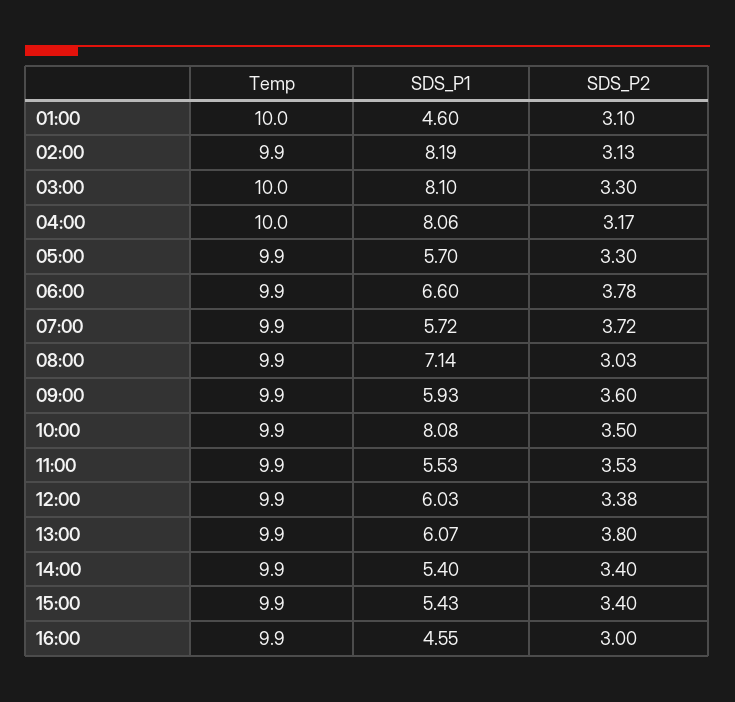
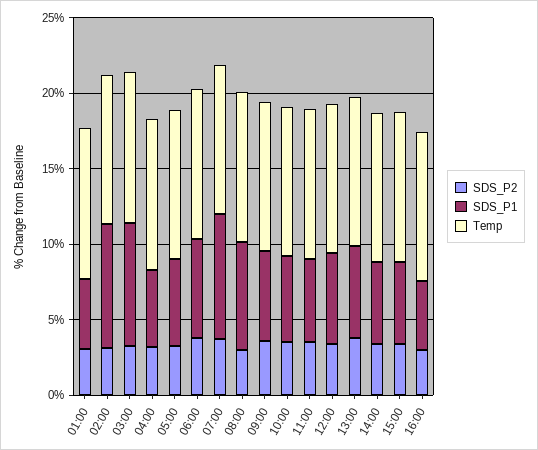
SDS_P1, 04:00: 8.06 -> 5
SDS_P1, 07:00: 5.72 -> 8
SDS_P1, 10:00: 8.08 -> 6

